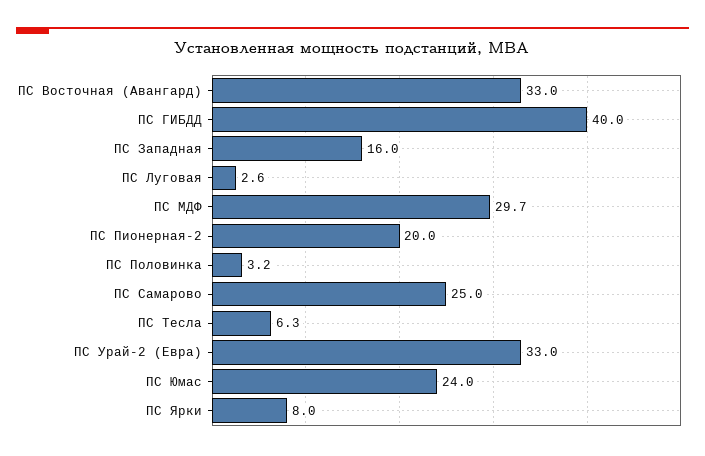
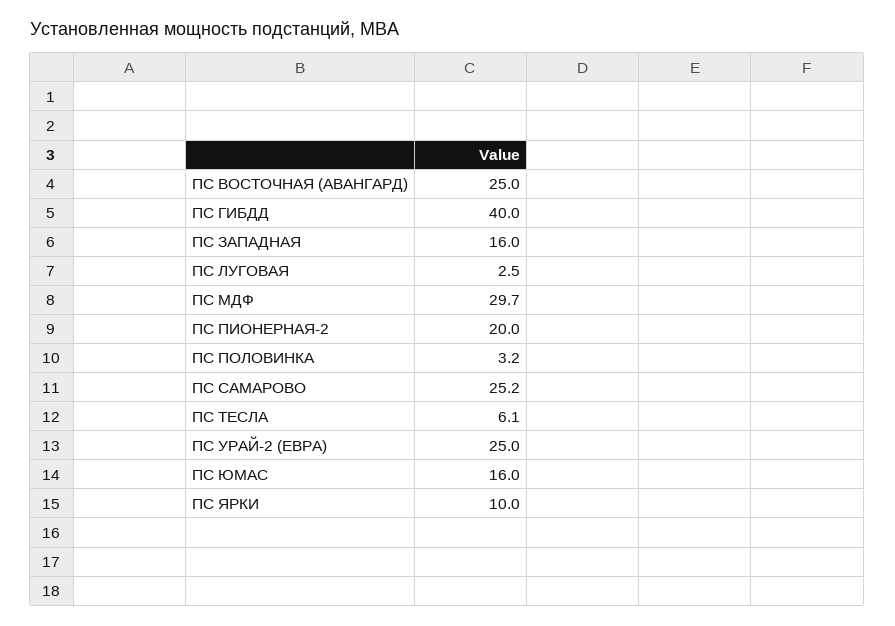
ПС Восточная (Авангард): 33 -> 25
ПС Луговая: 2.6 -> 2.5
ПС Самарово: 25 -> 25.2
ПС Тесла: 6.3 -> 6.1
ПС Урай-2 (Евра): 33 -> 25
ПС Юмас: 24 -> 16
ПС Ярки: 8 -> 10

